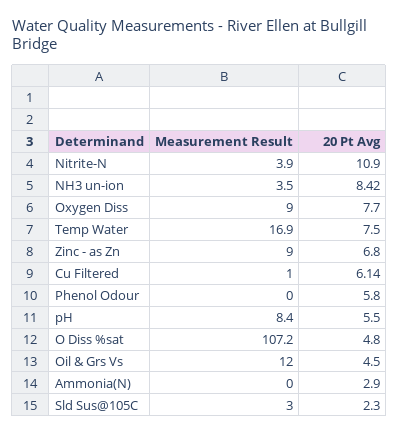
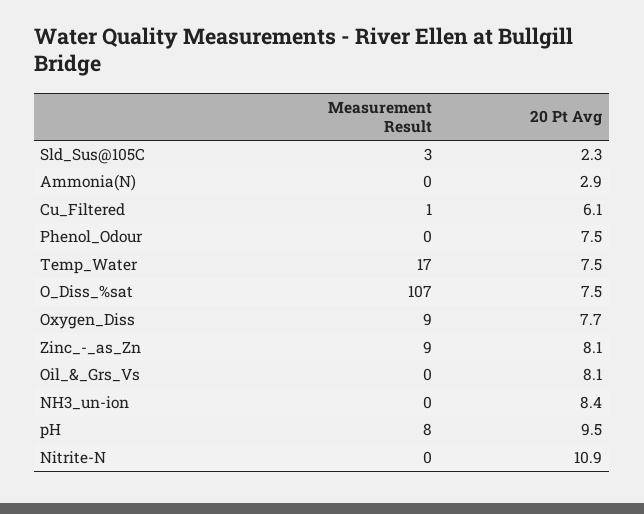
Measurement Result, Nitrite-N: 3.9 -> 0
Measurement Result, NH3 un-ion: 3.5 -> 0
20 Pt Avg, Zinc - as Zn: 6.8 -> 8.1
20 Pt Avg, Phenol Odour: 5.8 -> 7.5
20 Pt Avg, pH: 5.5 -> 9.5
20 Pt Avg, O Diss %sat: 4.8 -> 7.5
Measurement Result, Oil & Grs Vs: 12 -> 0
20 Pt Avg, Oil & Grs Vs: 4.5 -> 8.1

